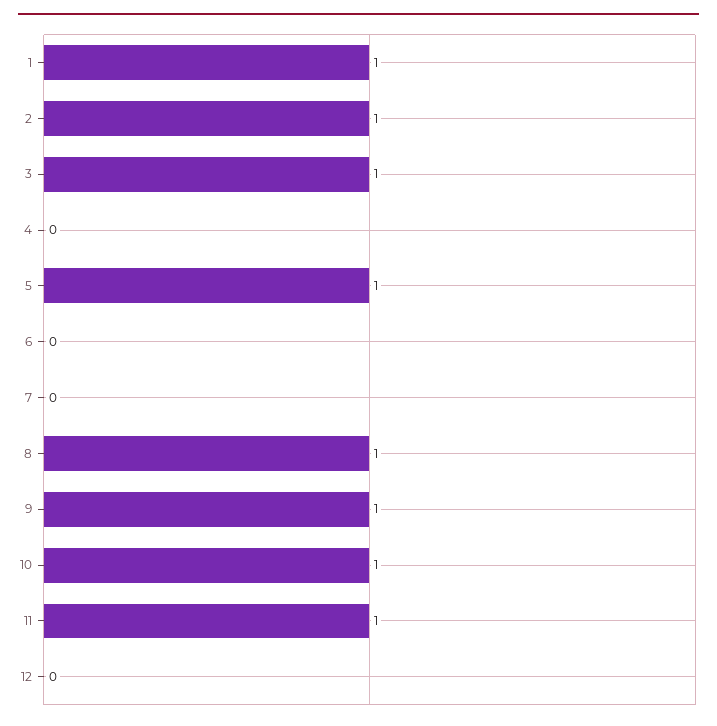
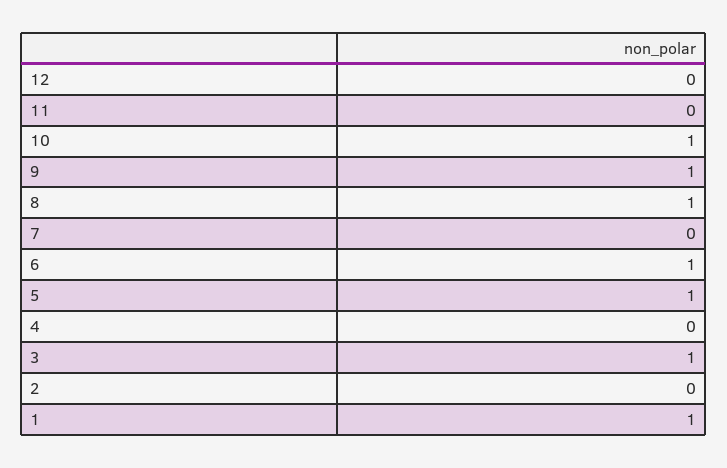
2: 1 -> 0
6: 0 -> 1
11: 1 -> 0

